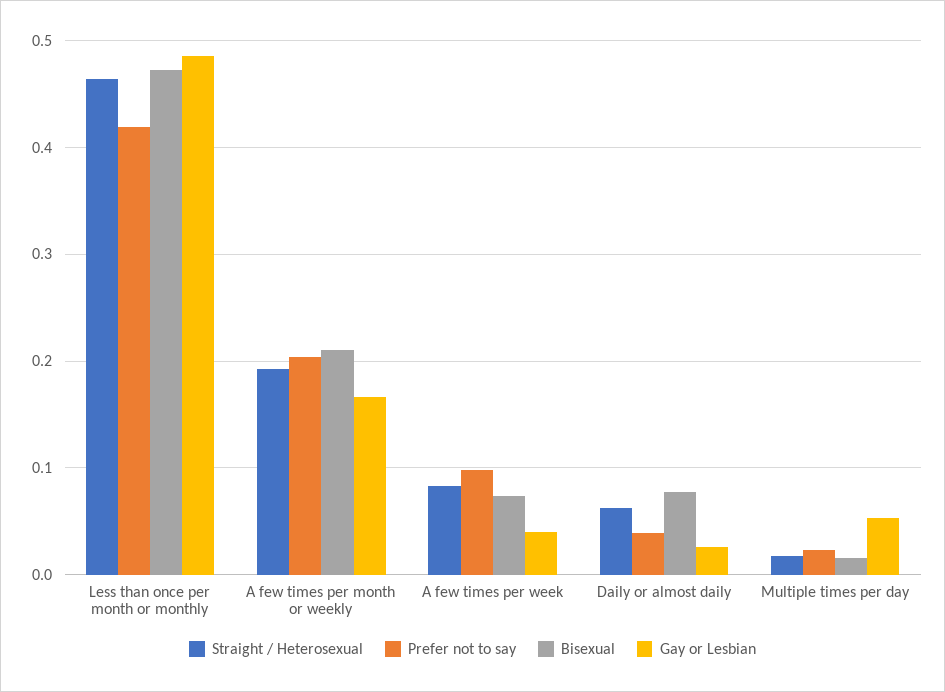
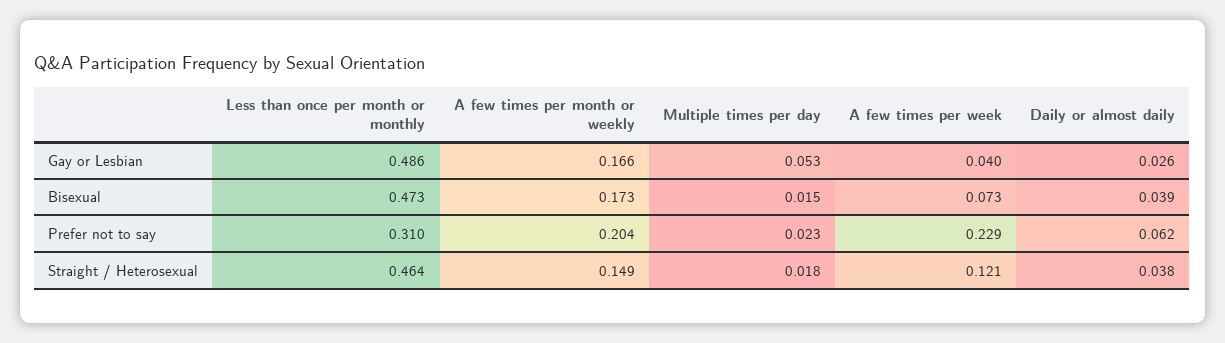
Prefer not to say, Less than once per month or monthly: 0.42 -> 0.31
Straight / Heterosexual, A few times per month or weekly: 0.19 -> 0.149
Bisexual, A few times per month or weekly: 0.21 -> 0.173
Straight / Heterosexual, A few times per week: 0.08 -> 0.121
Prefer not to say, A few times per week: 0.1 -> 0.229
Straight / Heterosexual, Daily or almost daily: 0.06 -> 0.038
Prefer not to say, Daily or almost daily: 0.04 -> 0.062
Bisexual, Daily or almost daily: 0.08 -> 0.039

